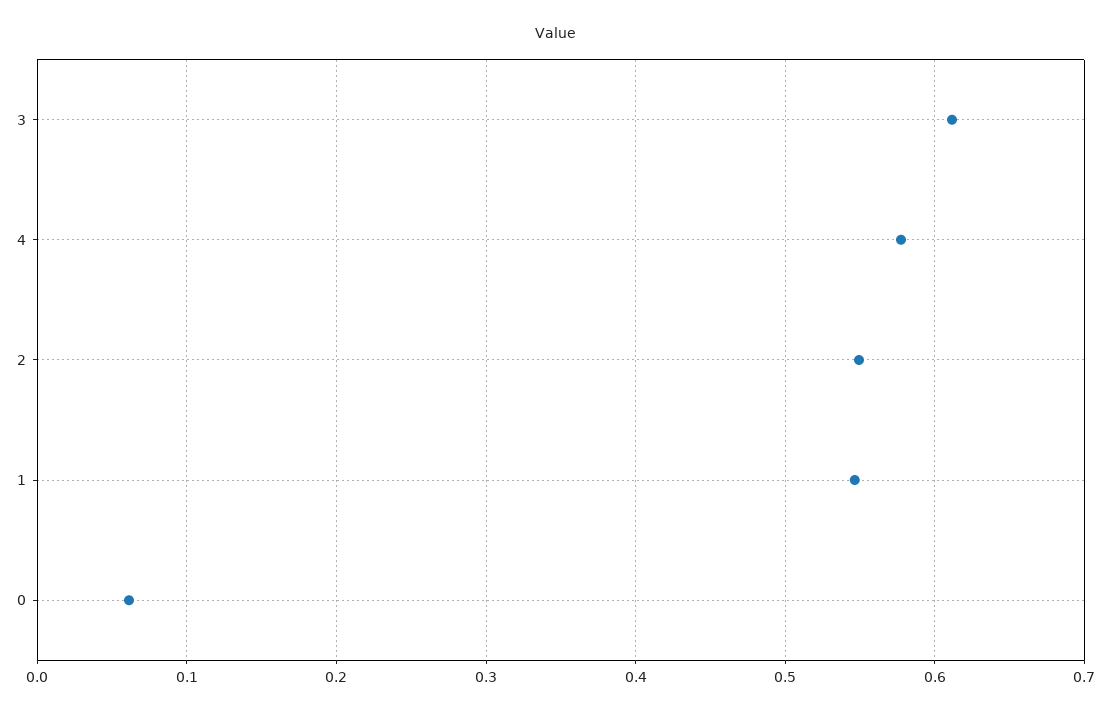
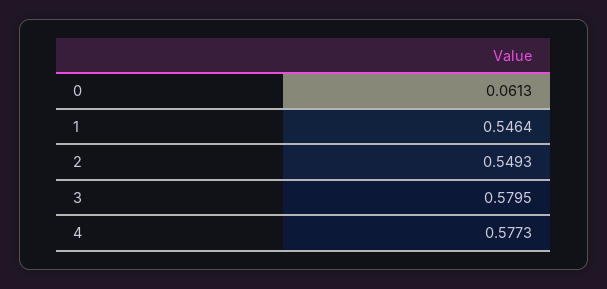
3: 0.61 -> 0.5795

